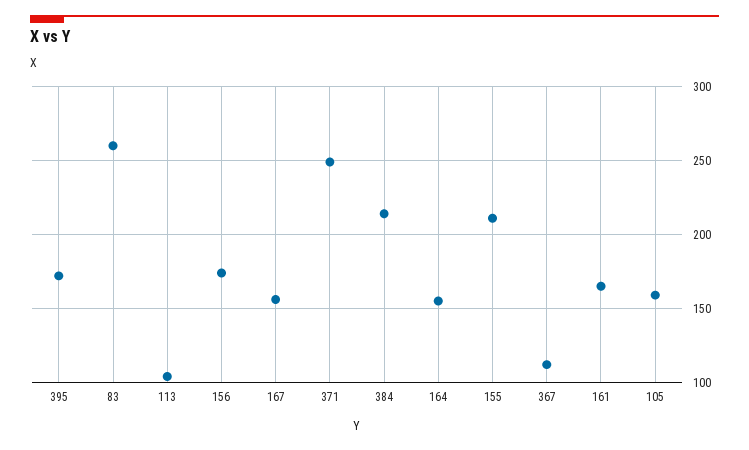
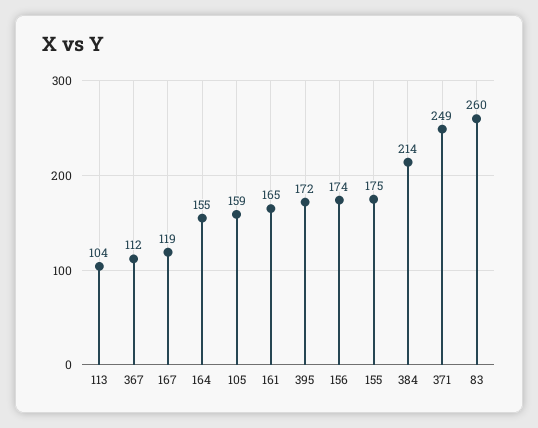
167: 155 -> 119
155: 210 -> 175

